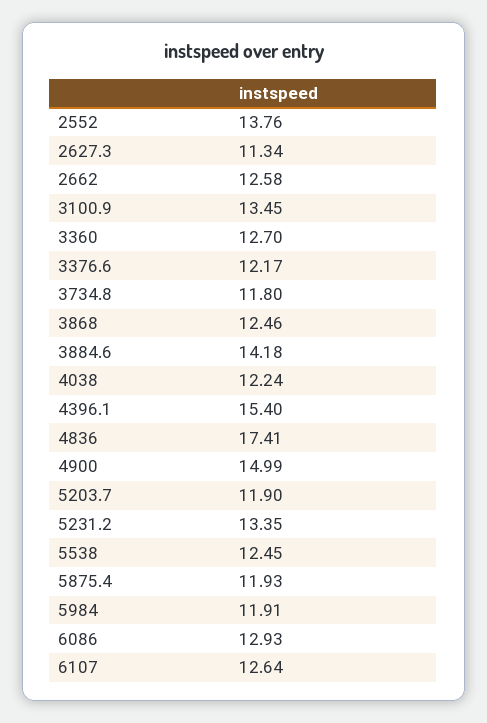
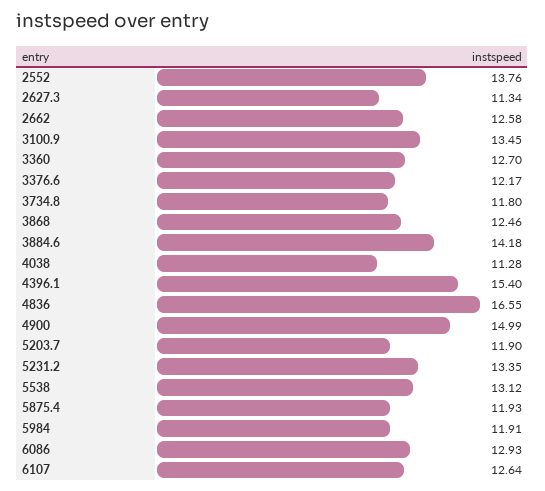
4038: 12.24 -> 11.28
4836: 17.41 -> 16.55
5538: 12.45 -> 13.12

